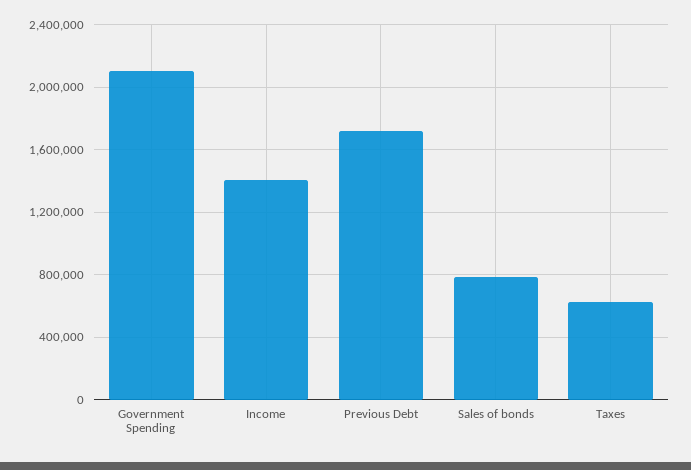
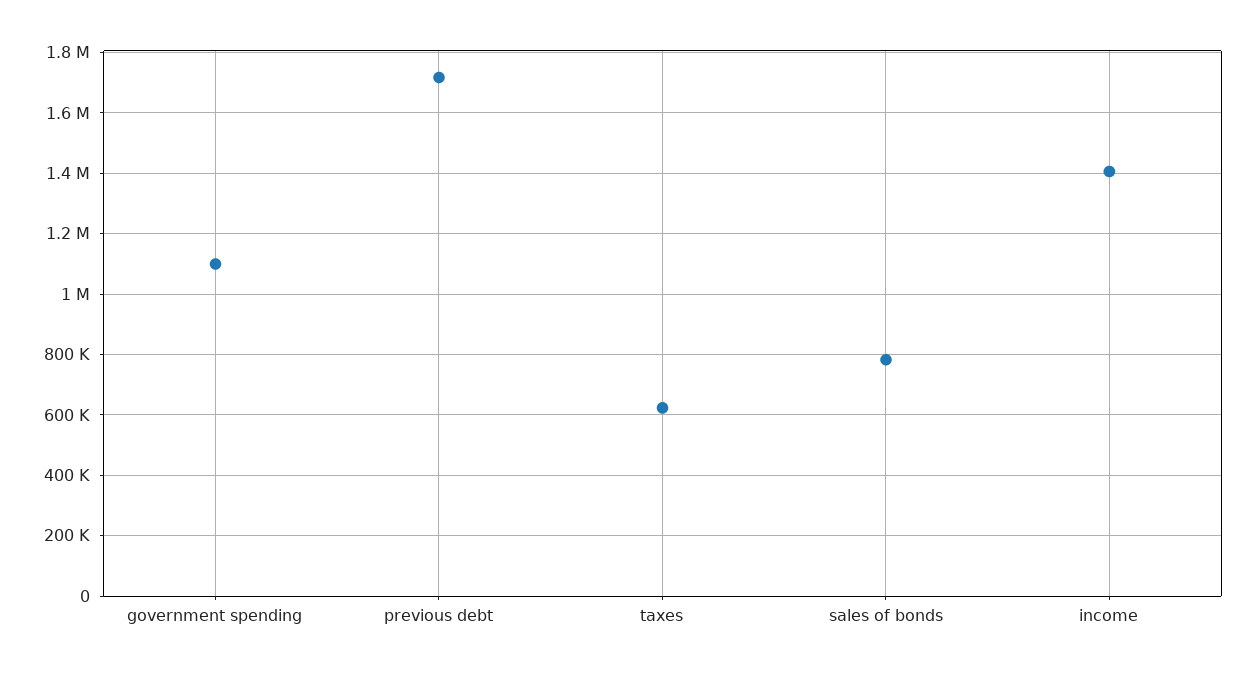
Government Spending: 2100000 -> 1100000

